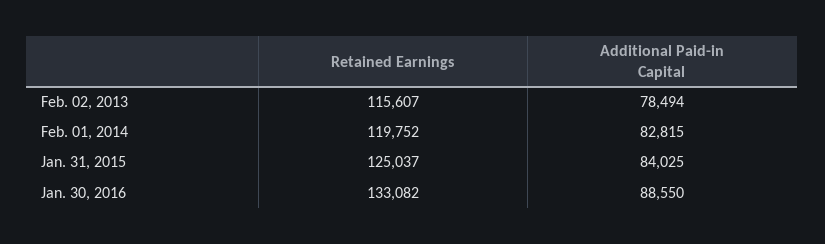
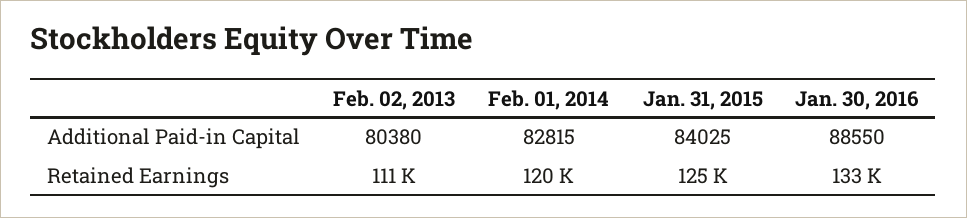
Retained Earnings, Feb. 02, 2013: 115607 -> 111000
Additional Paid-in Capital, Feb. 02, 2013: 78494 -> 80380

